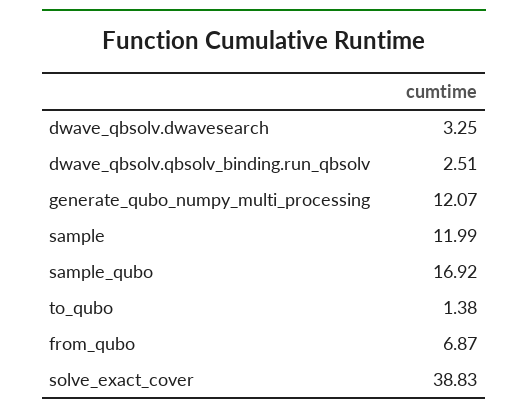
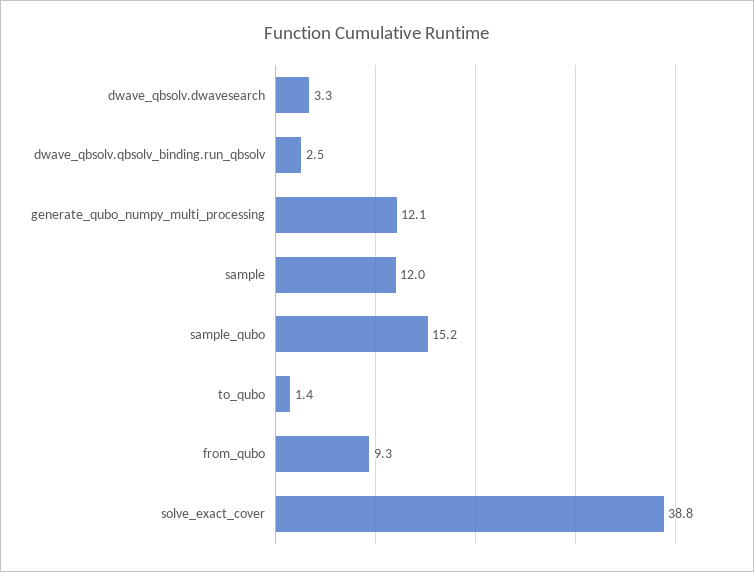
sample_qubo: 16.92 -> 15.2
from_qubo: 6.87 -> 9.3

